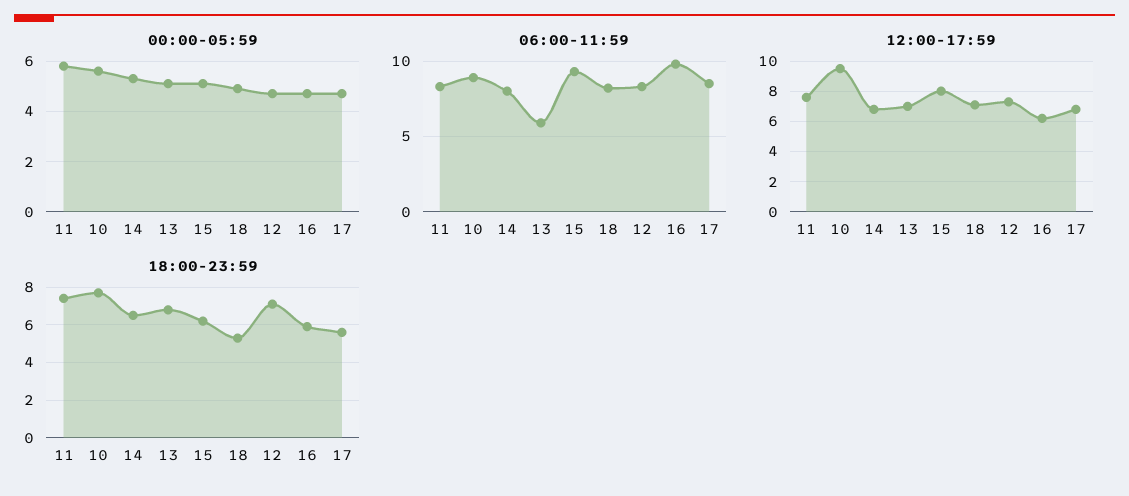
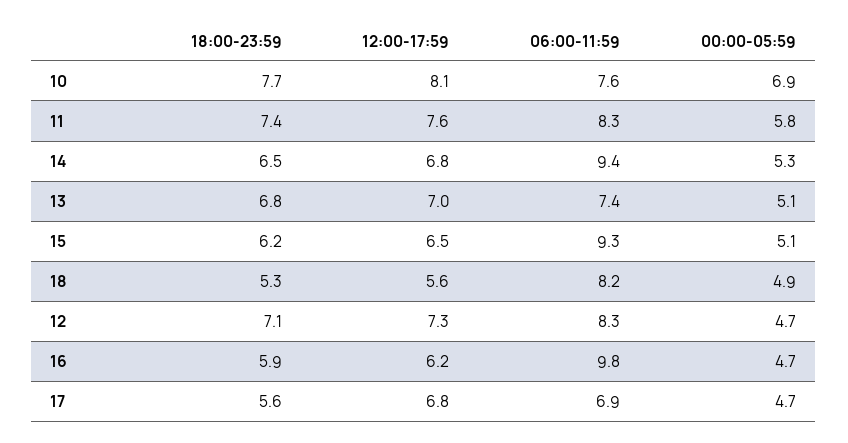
00:00-05:59, 10: 5.5 -> 6.9
06:00-11:59, 10: 9 -> 7.6
06:00-11:59, 14: 8 -> 9.4
06:00-11:59, 13: 6 -> 7.4
06:00-11:59, 17: 8.5 -> 6.9
12:00-17:59, 10: 9.5 -> 8.1
12:00-17:59, 15: 8 -> 6.5
12:00-17:59, 18: 7 -> 5.6

